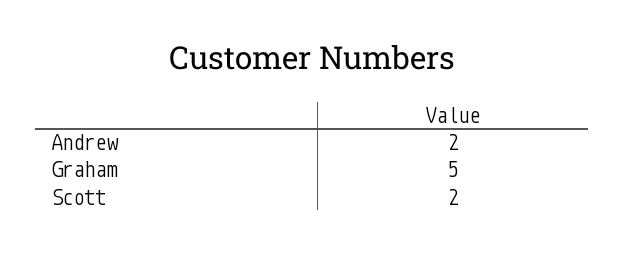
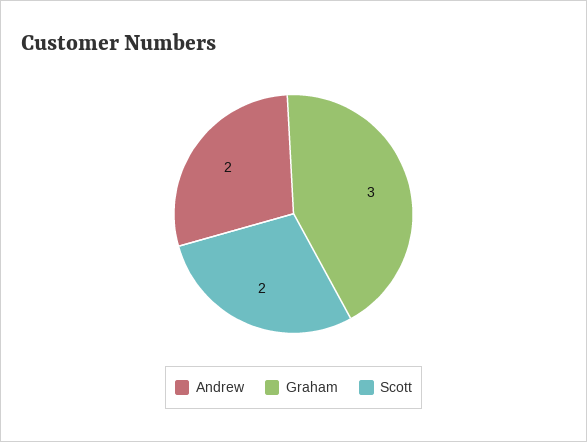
Graham: 5 -> 3

